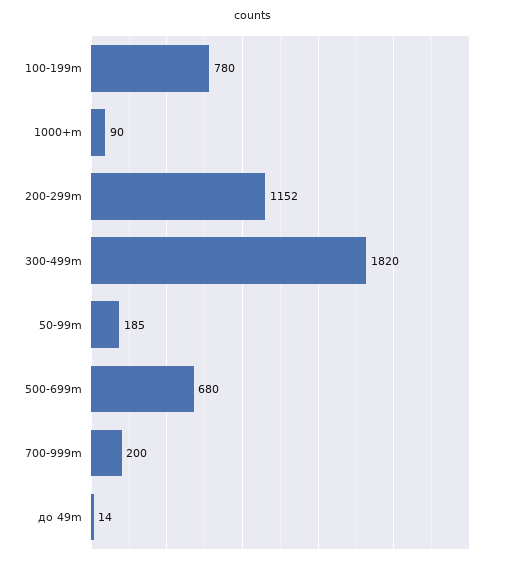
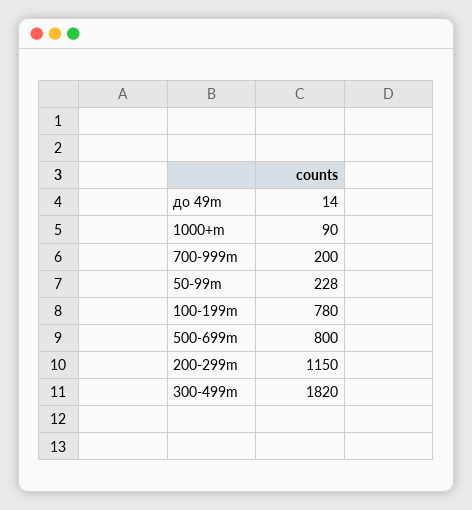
200-299m: 1152 -> 1150
50-99m: 185 -> 228
500-699m: 680 -> 800

